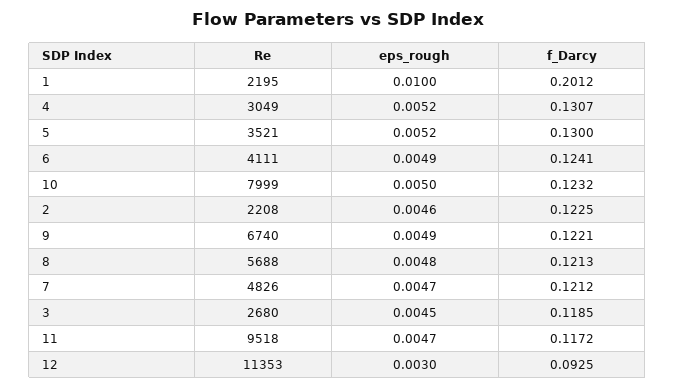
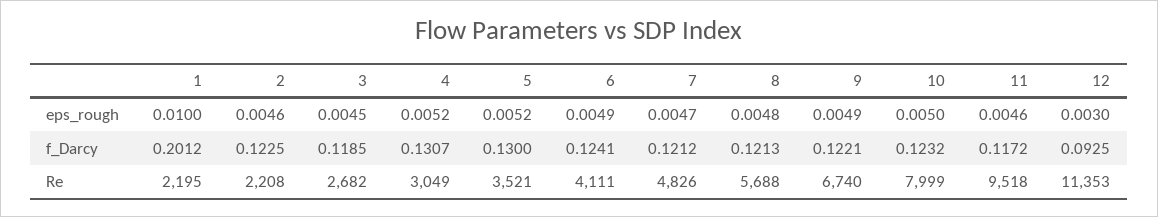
Re, 3: 2680 -> 2682
eps_rough, 11: 0.0047 -> 0.0046

